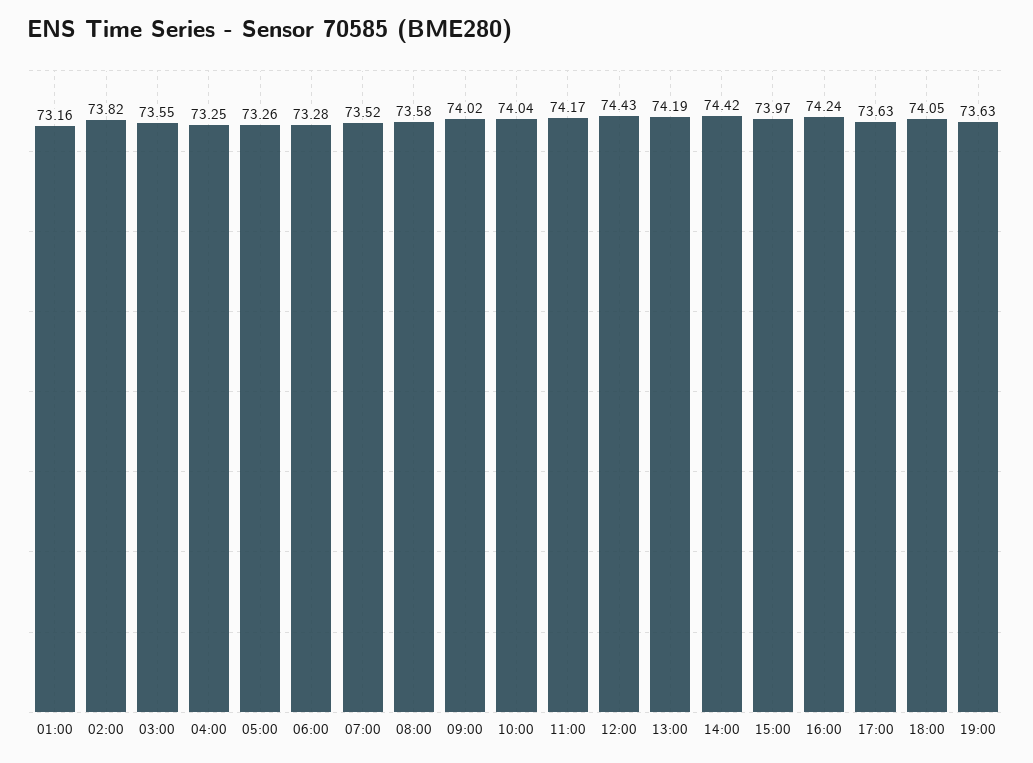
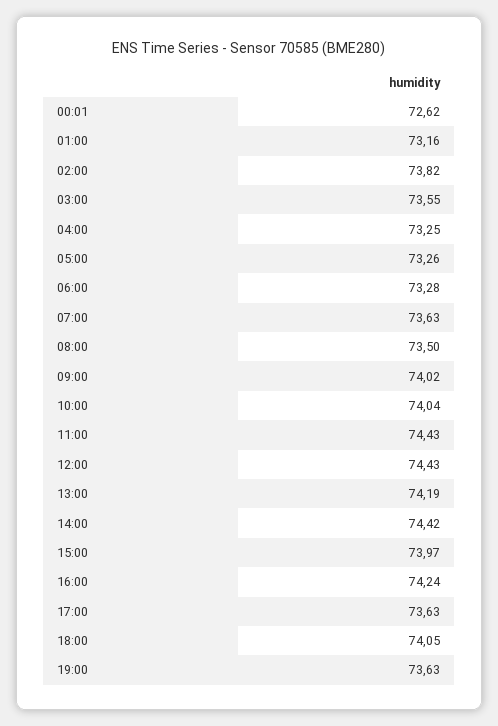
07:00: 73.52 -> 73.63
08:00: 73.58 -> 73.5
11:00: 74.17 -> 74.43
00:01: none -> 72.62

